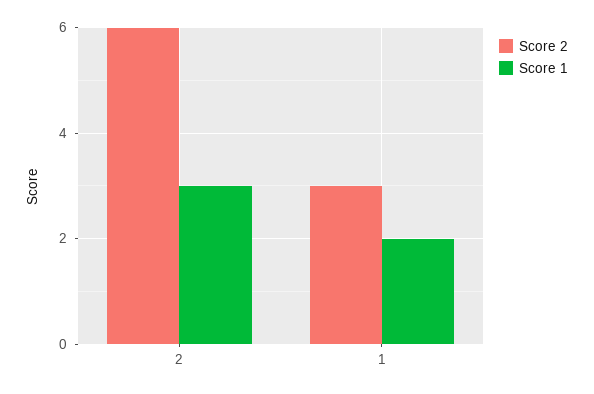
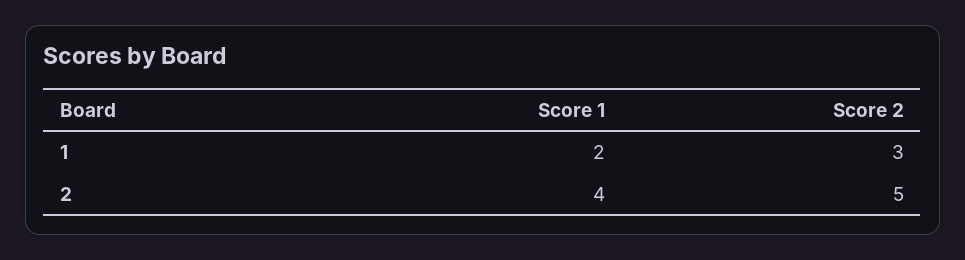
Score 2, 2: 6 -> 5
Score 1, 2: 3 -> 4

